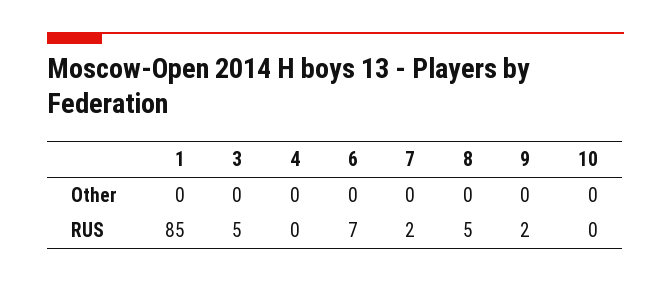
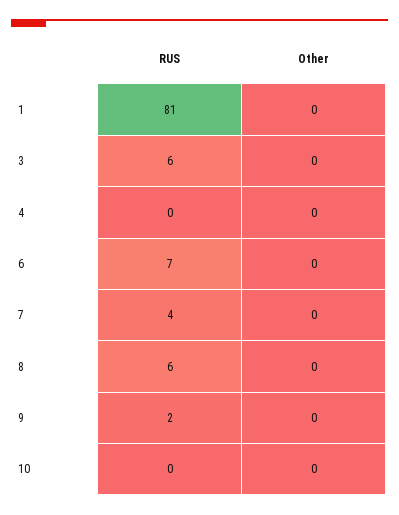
1, RUS: 85 -> 81
3, RUS: 5 -> 6
7, RUS: 2 -> 4
8, RUS: 5 -> 6

